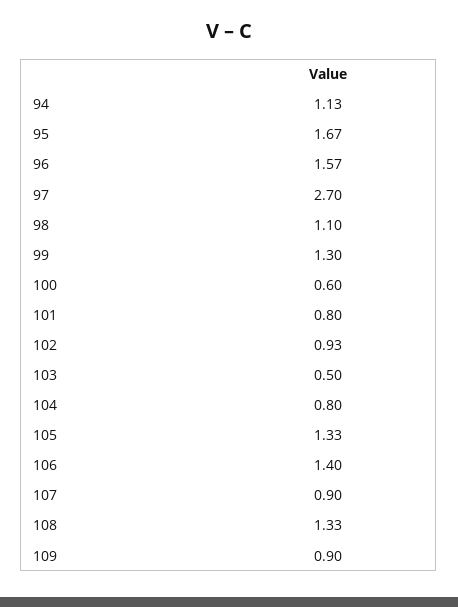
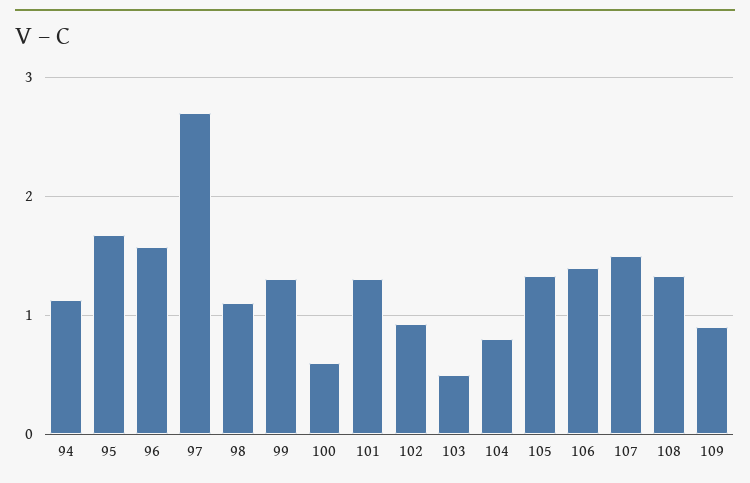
101: 0.8 -> 1.3
107: 0.9 -> 1.5

